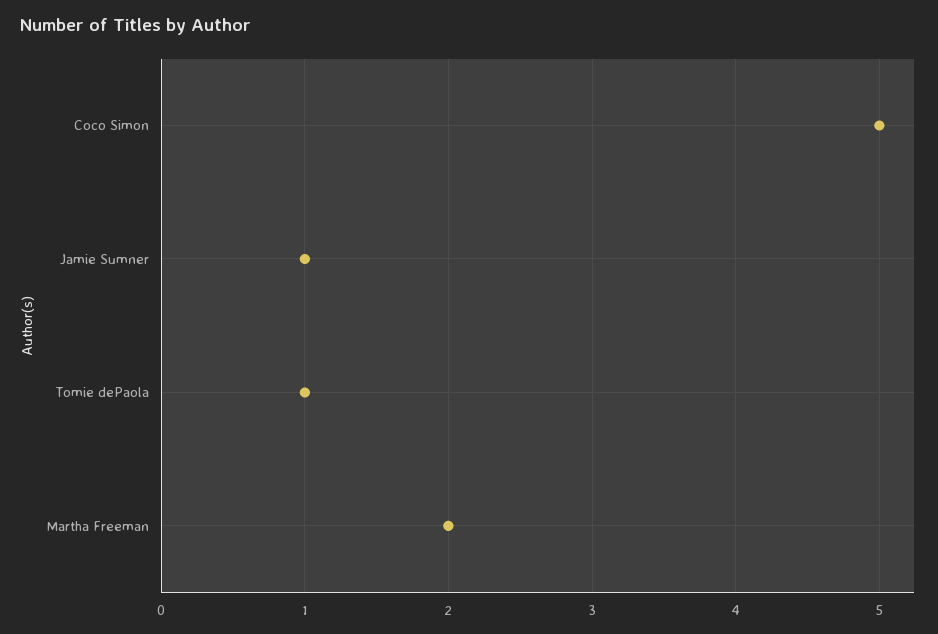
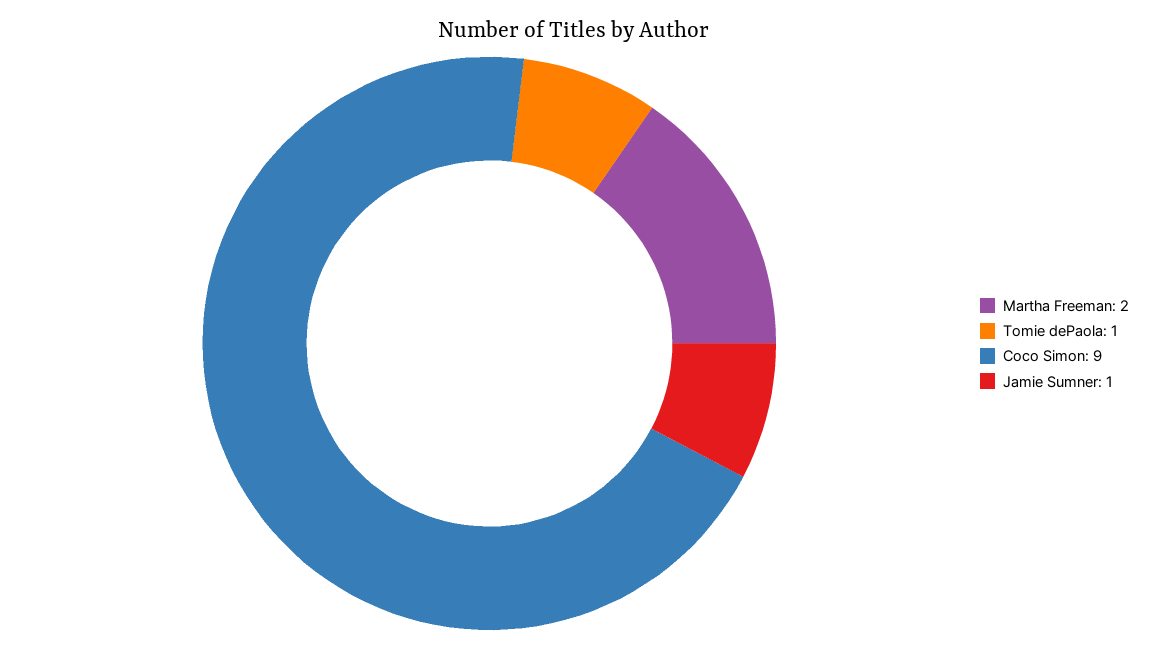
Coco Simon: 5 -> 9

